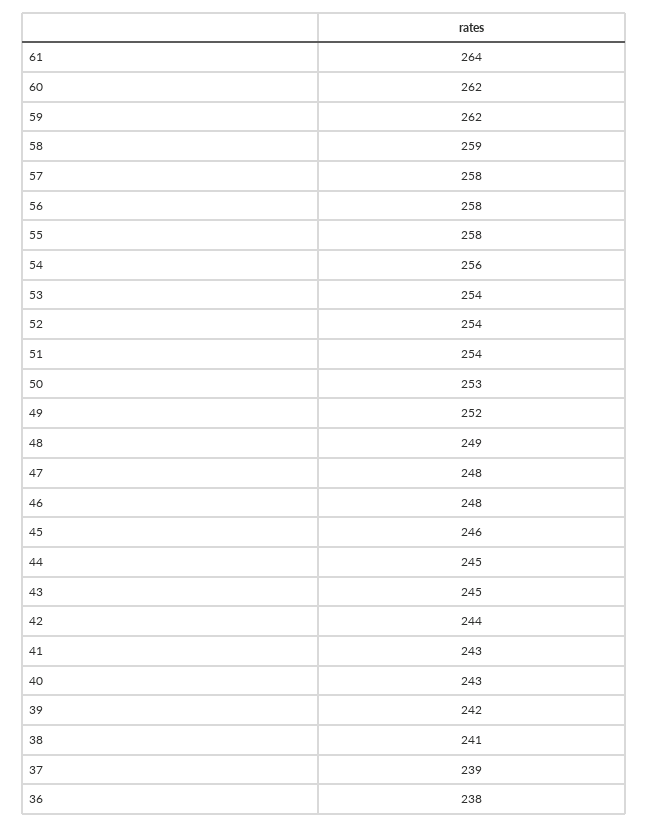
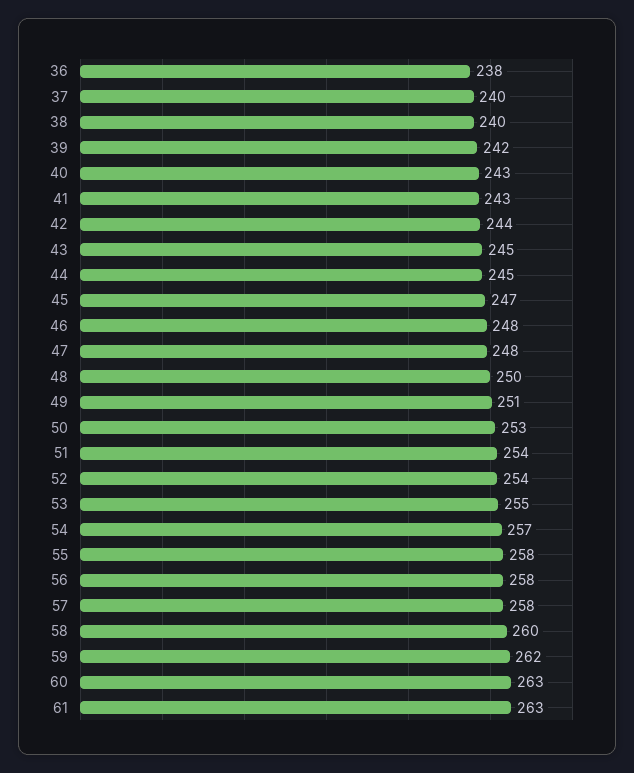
61: 264 -> 263
60: 262 -> 263
58: 259 -> 260
54: 256 -> 257
53: 254 -> 255
49: 252 -> 251
48: 249 -> 250
45: 246 -> 247
38: 241 -> 240
37: 239 -> 240

